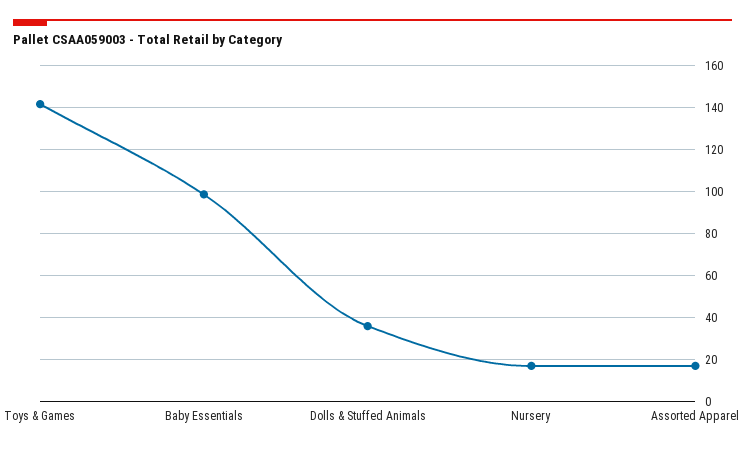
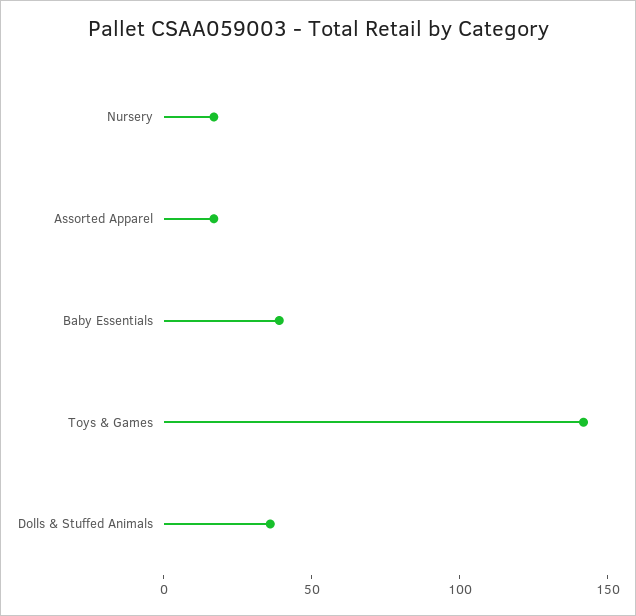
Baby Essentials: 100 -> 40

